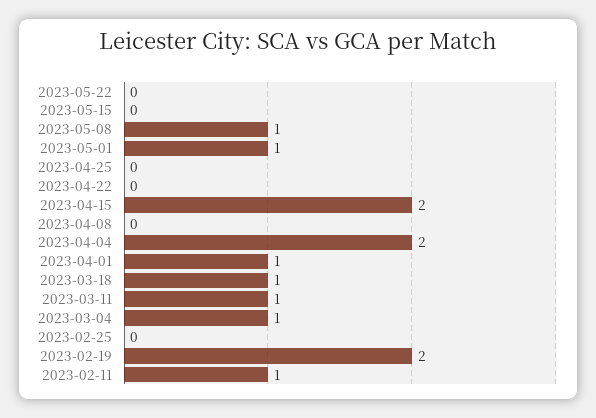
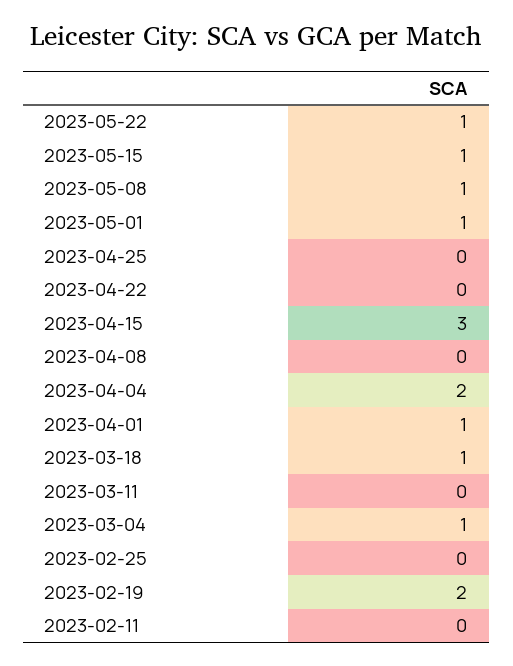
2023-05-22: 0 -> 1
2023-05-15: 0 -> 1
2023-04-15: 2 -> 3
2023-03-11: 1 -> 0
2023-02-11: 1 -> 0

